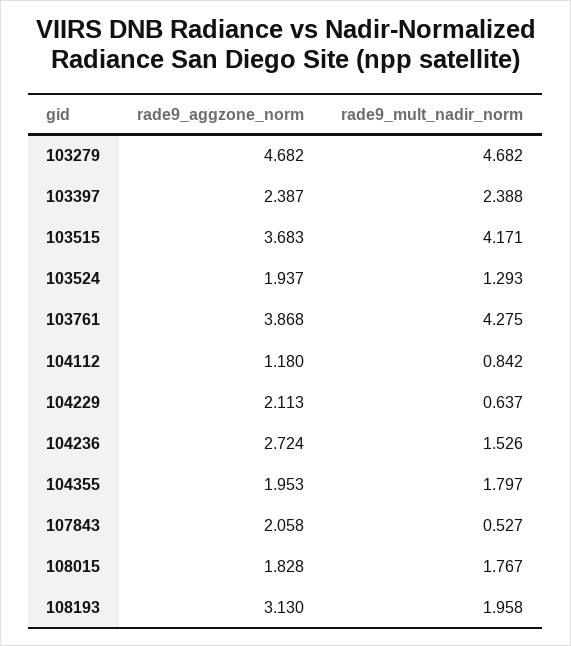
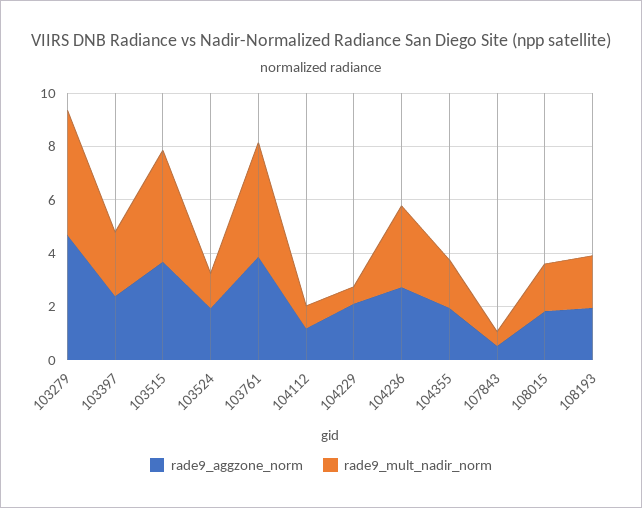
rade9_mult_nadir_norm, 104236: 1.526 -> 3
rade9_aggzone_norm, 107843: 2.058 -> 0.5
rade9_aggzone_norm, 108193: 3.13 -> 2

